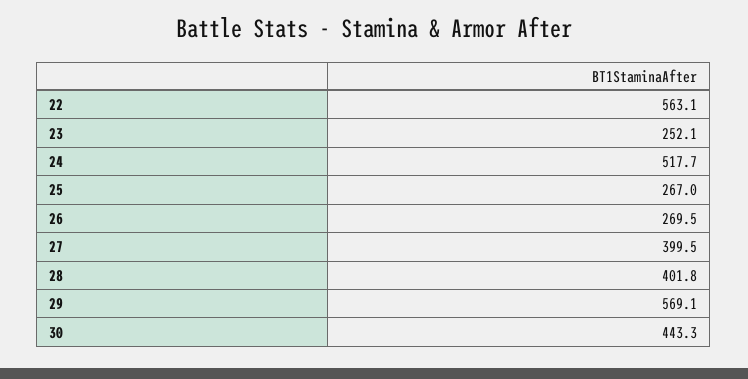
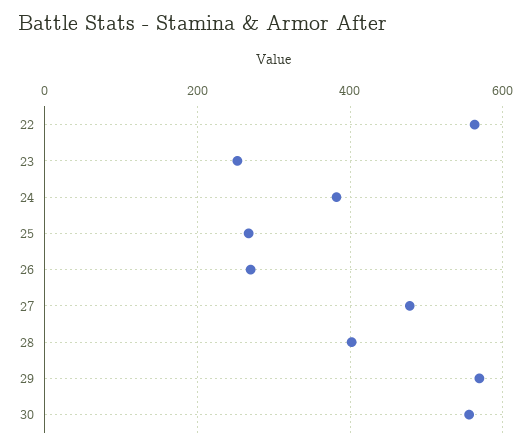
24: 517.7 -> 380
27: 399.5 -> 480
30: 443.3 -> 560

